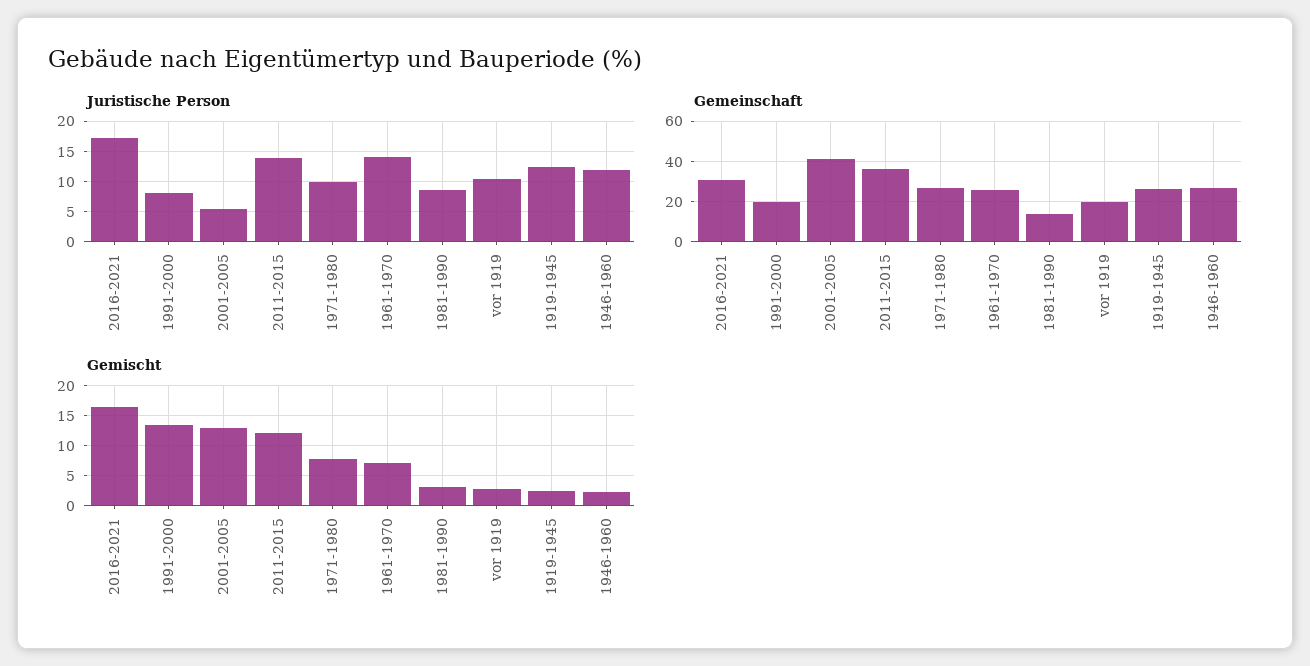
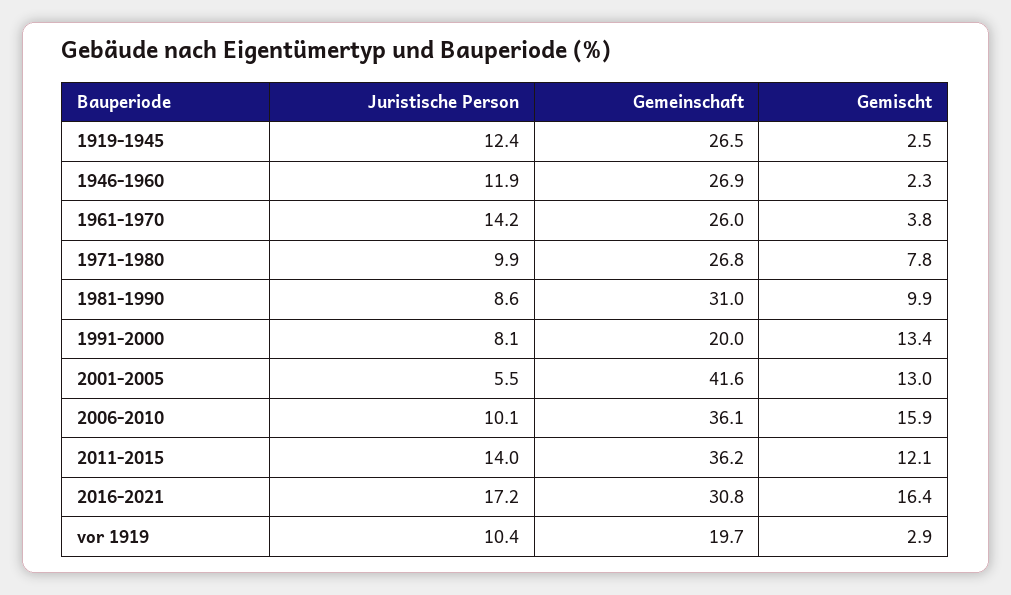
Gemeinschaft, 1981-1990: 15 -> 31
Gemischt, 1961-1970: 7 -> 3.8
Gemischt, 1981-1990: 3 -> 9.9
Juristische Person, 2006-2010: none -> 10.1
Gemeinschaft, 2006-2010: none -> 36.1
Gemischt, 2006-2010: none -> 15.9

